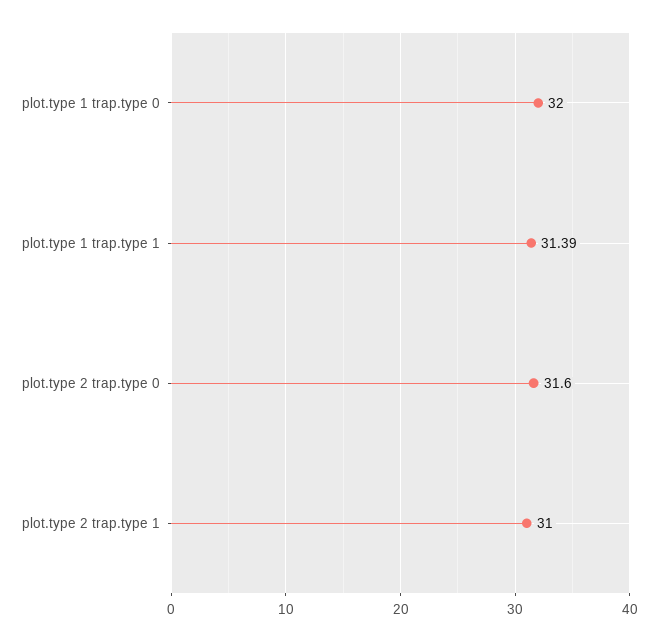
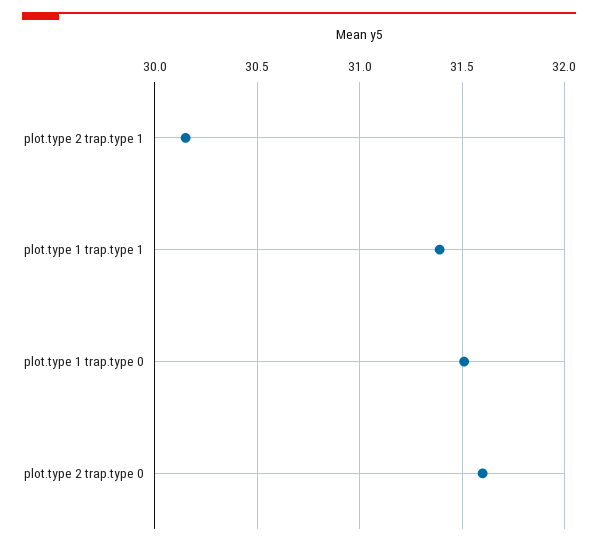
plot.type 1 trap.type 0: 32 -> 31.5
plot.type 2 trap.type 1: 31 -> 30.15

